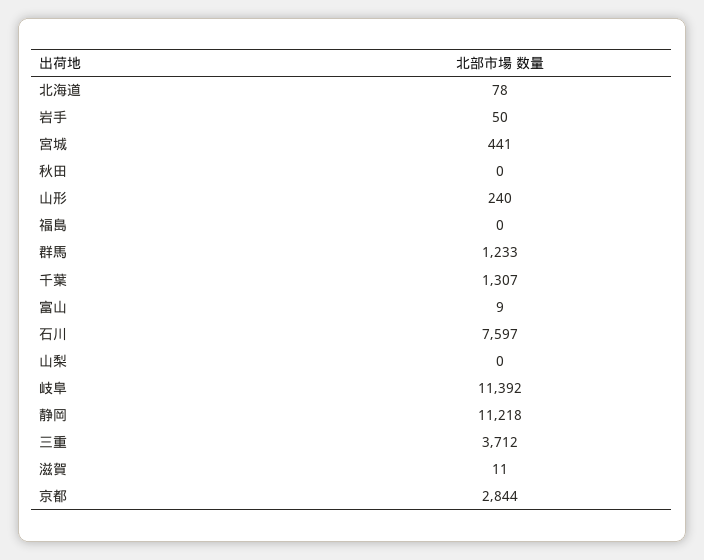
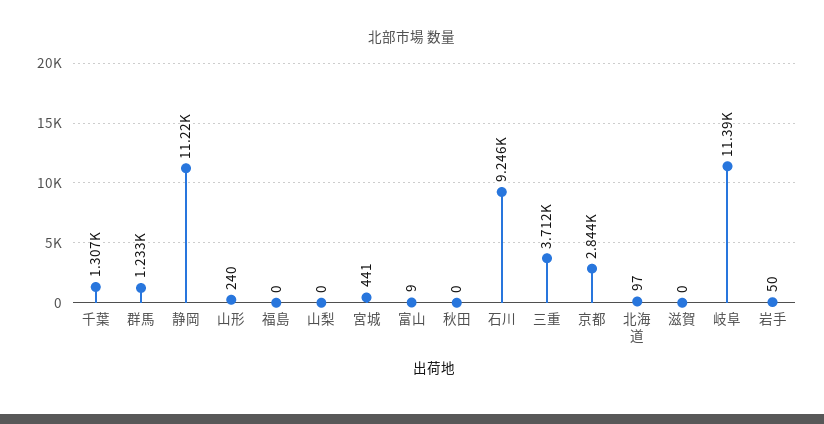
北海道: 78 -> 97
石川: 7597 -> 9246
滋賀: 11 -> 0

